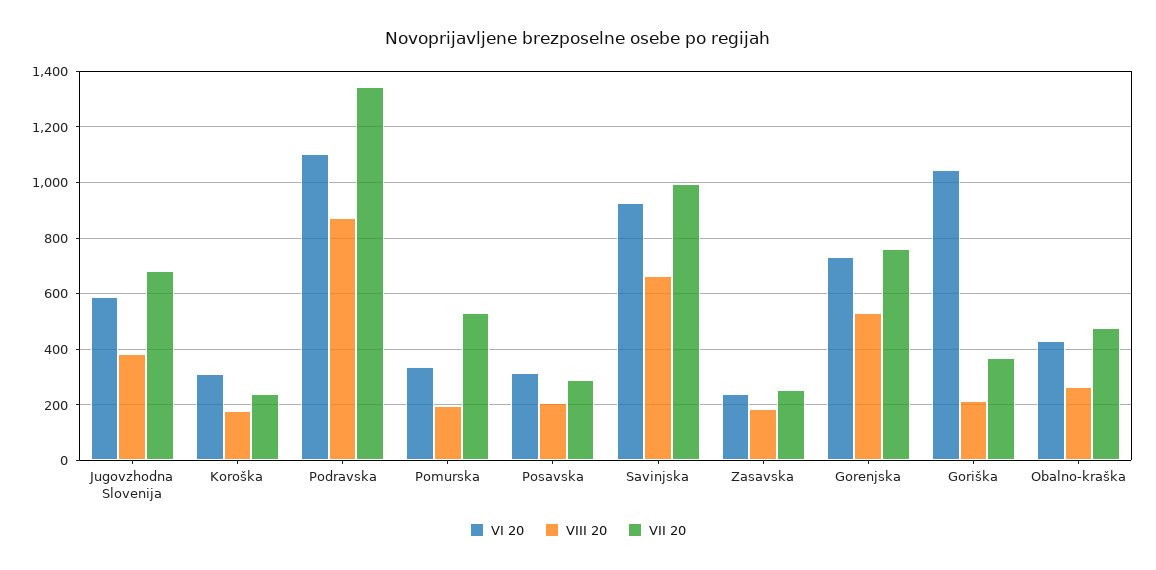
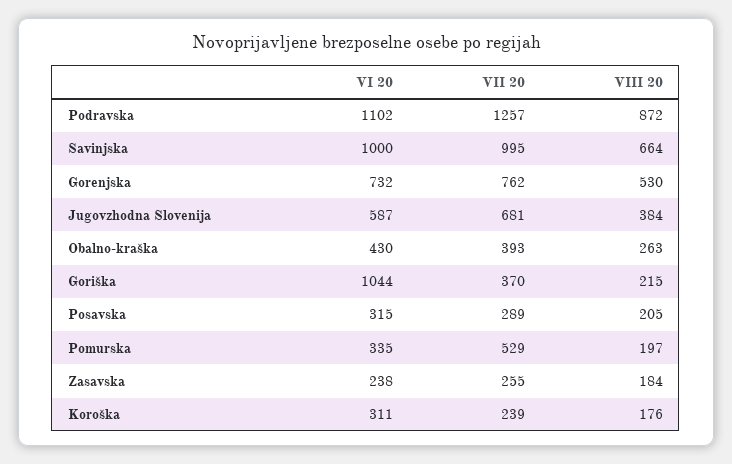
VII 20, Podravska: 1350 -> 1257
VI 20, Savinjska: 925 -> 1000
VII 20, Obalno-kraška: 475 -> 393

